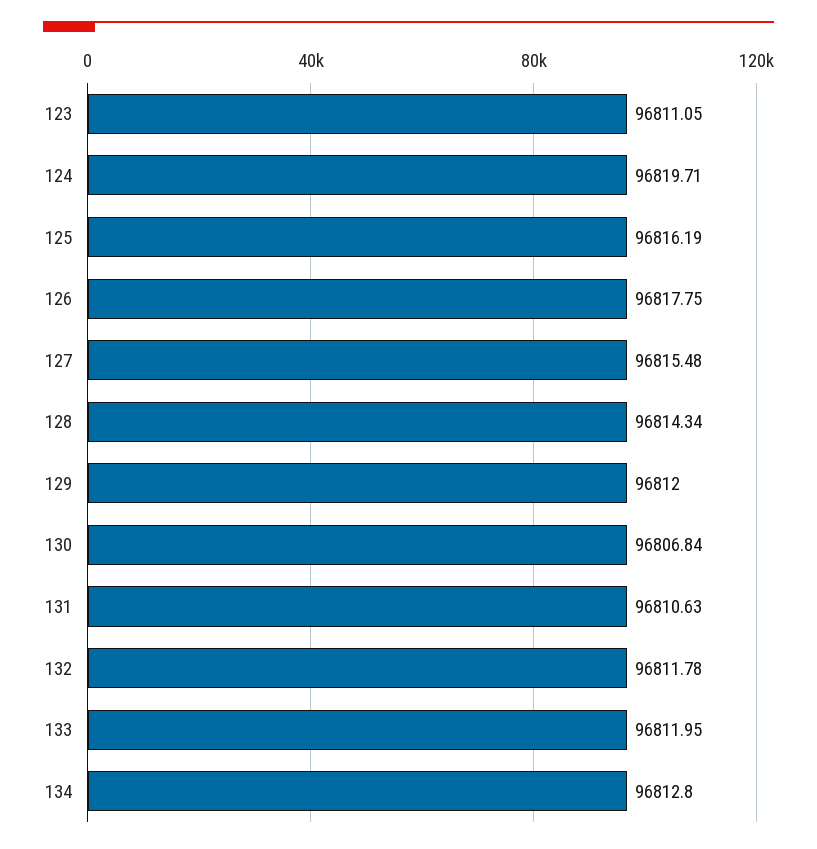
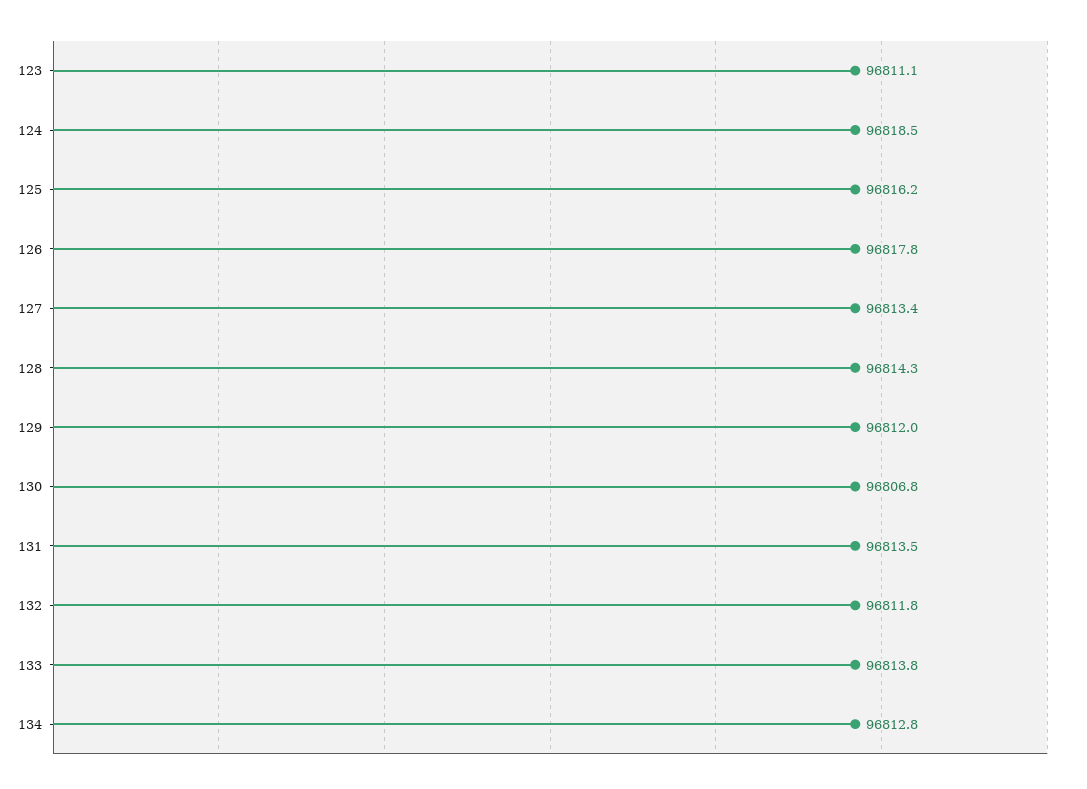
124: 96819.71 -> 96818.5
127: 96815.48 -> 96813.4
131: 96810.63 -> 96813.5
133: 96811.95 -> 96813.8

